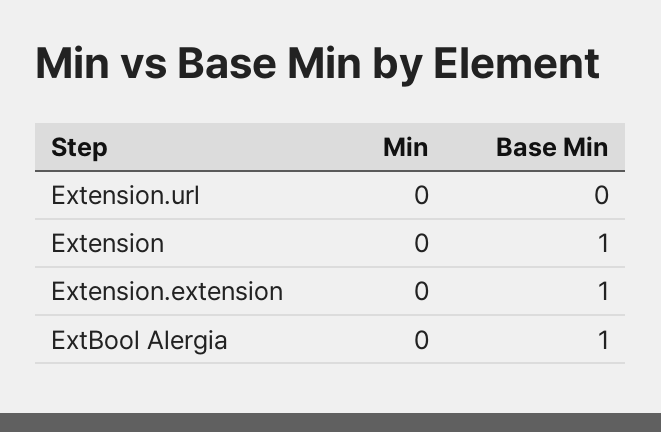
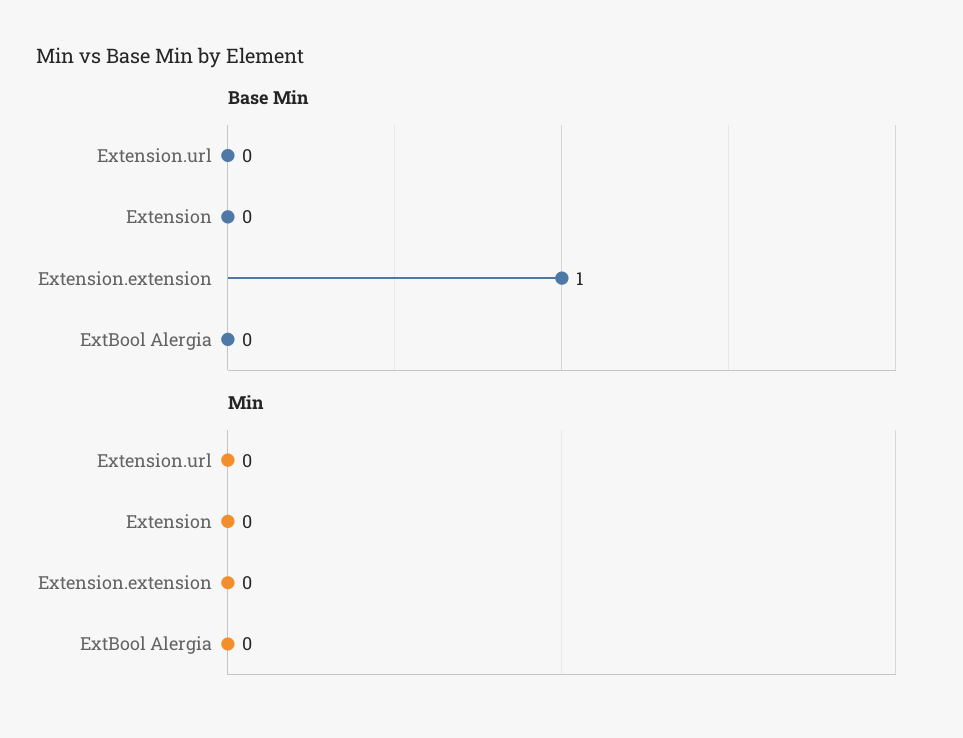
Base Min, Extension: 1 -> 0
Base Min, ExtBool Alergia: 1 -> 0

